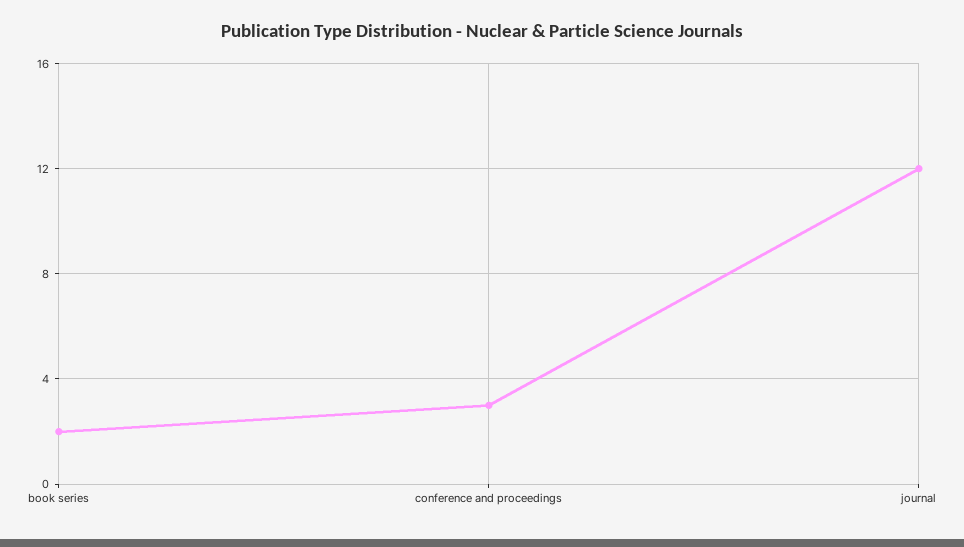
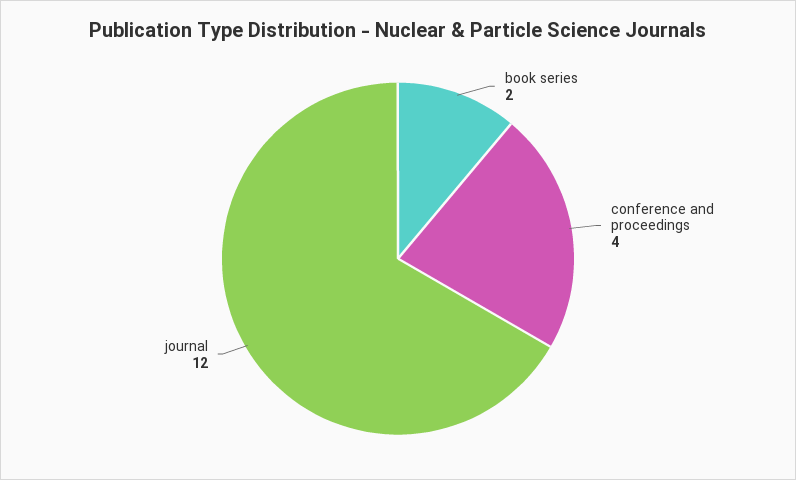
conference and proceedings: 3 -> 4

